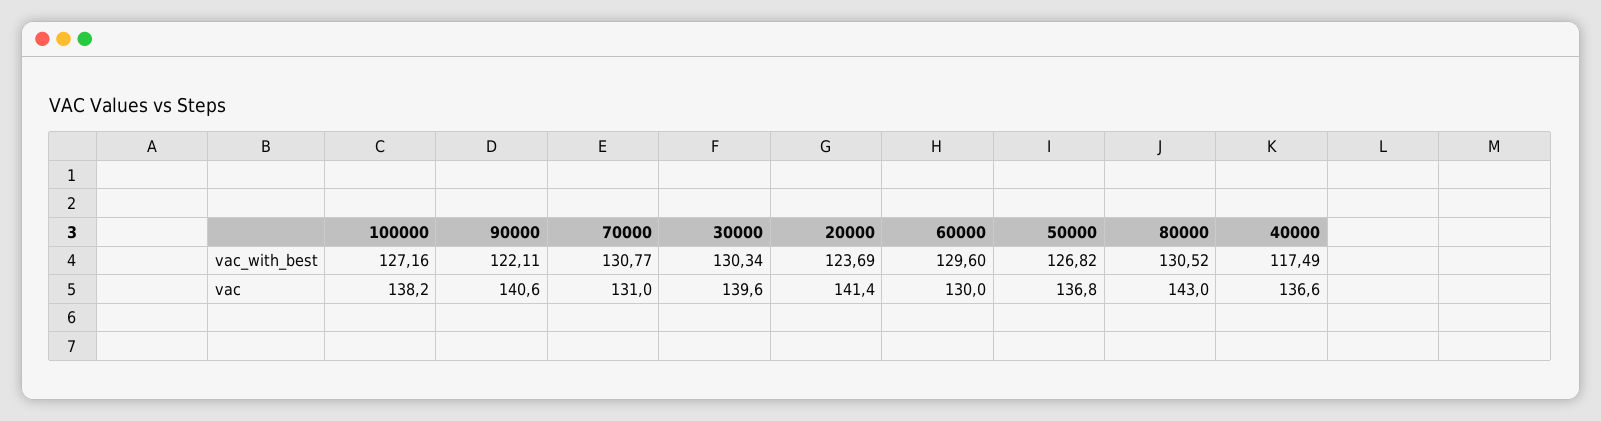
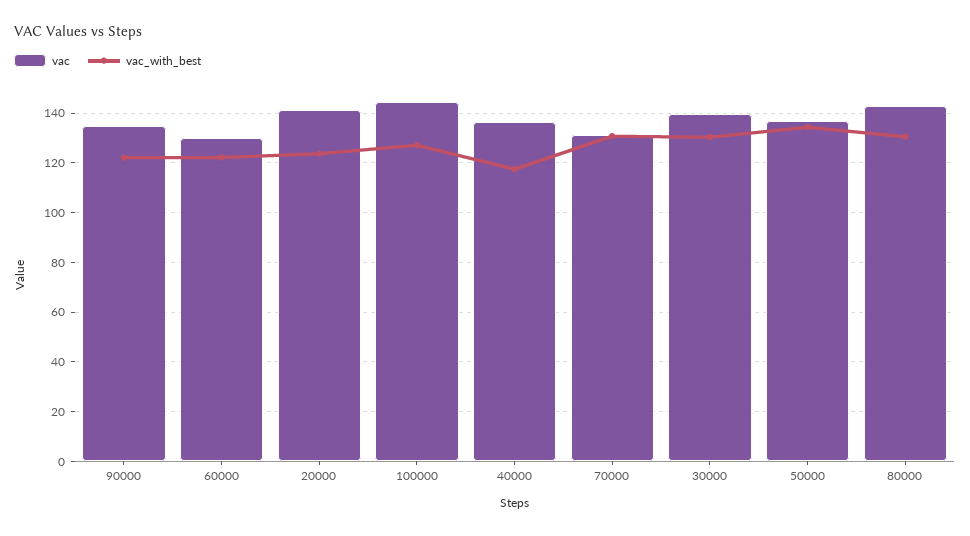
vac_with_best, 60000: 129.6 -> 122.5
vac_with_best, 50000: 126.82 -> 135
vac, 100000: 138.2 -> 145
vac, 90000: 140.6 -> 135

